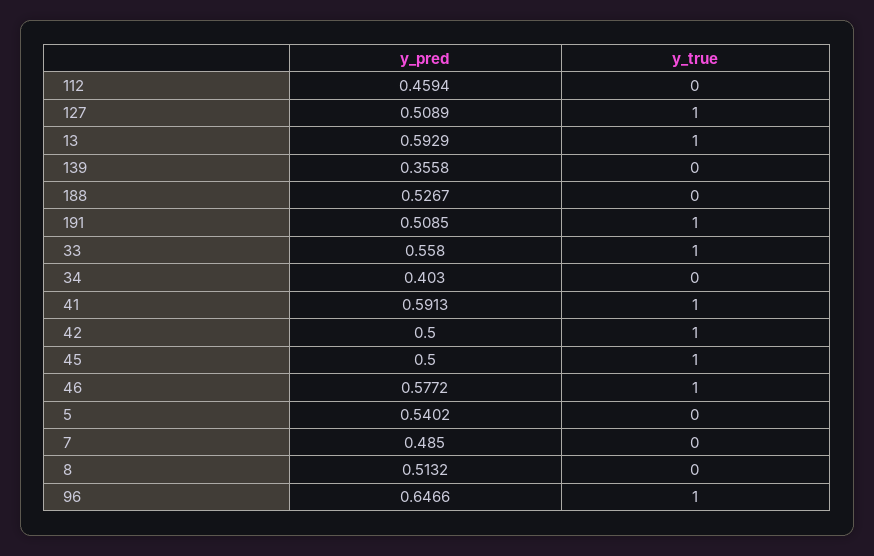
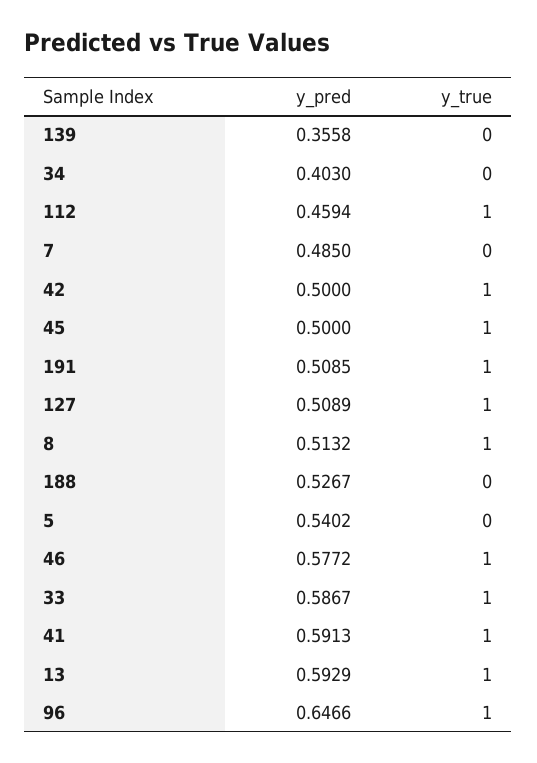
y_true, 112: 0 -> 1
y_pred, 33: 0.558 -> 0.5867
y_true, 8: 0 -> 1

